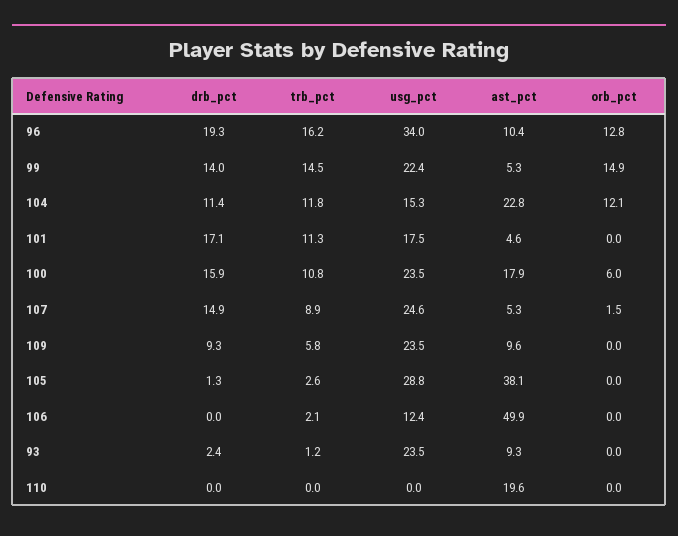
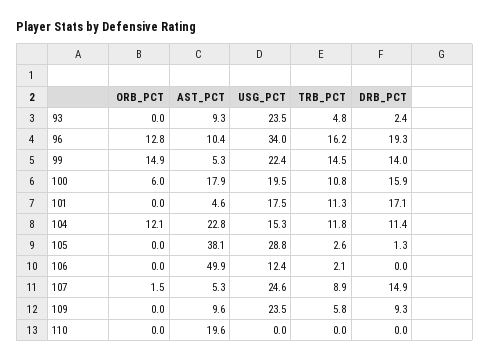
usg_pct, 100: 23.5 -> 19.5
trb_pct, 93: 1.2 -> 4.8

